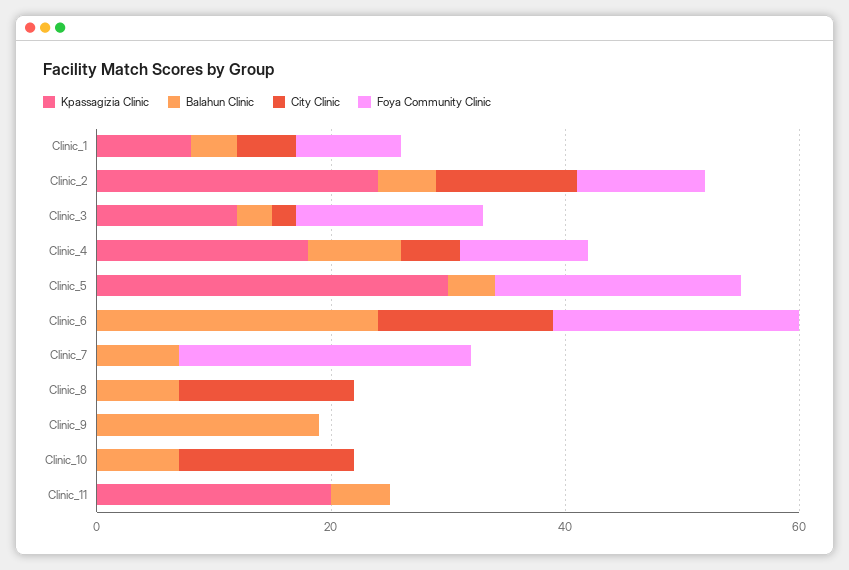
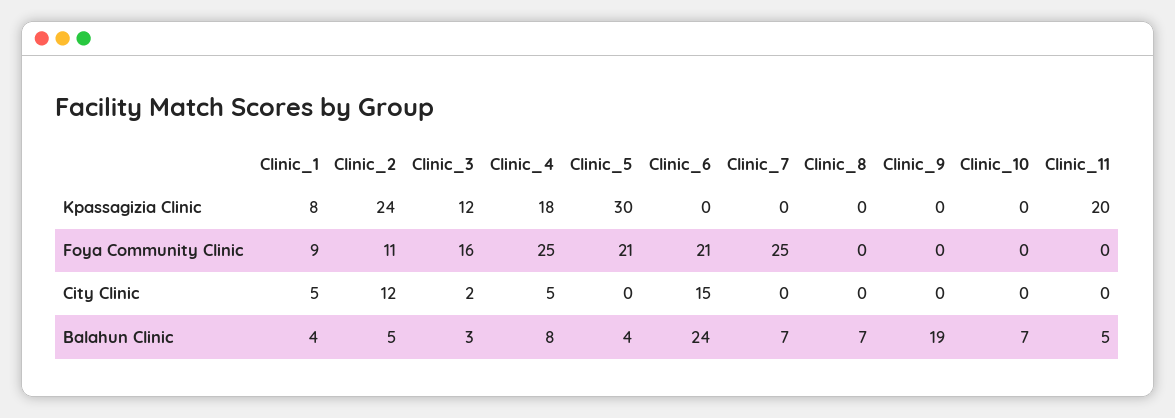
Foya Community Clinic, Clinic_4: 10 -> 25
City Clinic, Clinic_8: 15 -> 0
City Clinic, Clinic_10: 15 -> 0

